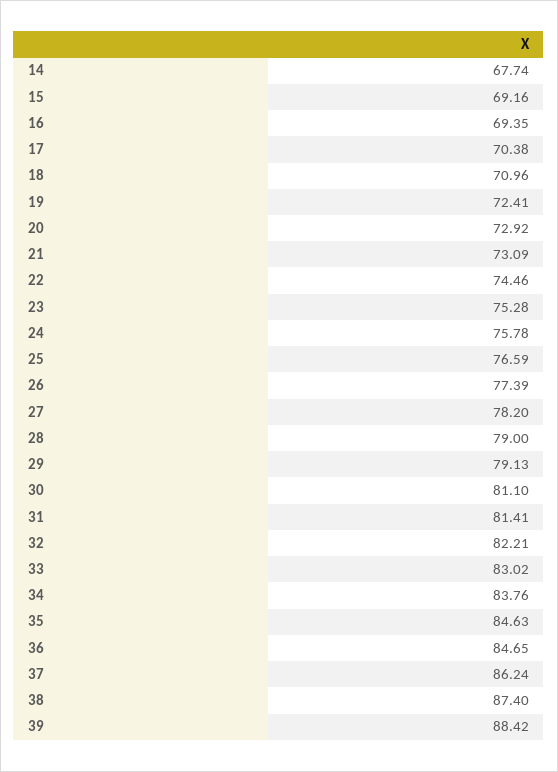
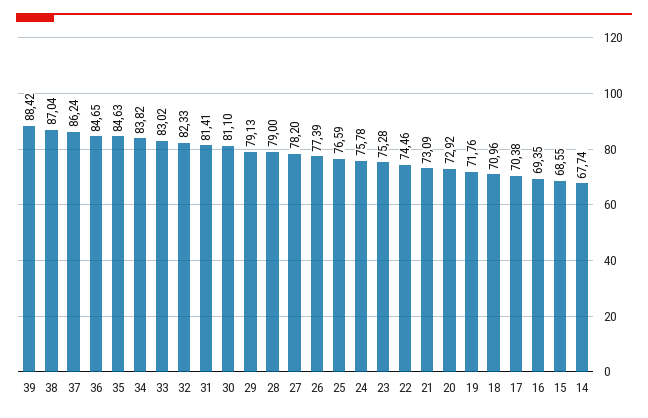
15: 69.16 -> 68.55
19: 72.41 -> 71.76
32: 82.21 -> 82.33
34: 83.76 -> 83.82
38: 87.4 -> 87.04

